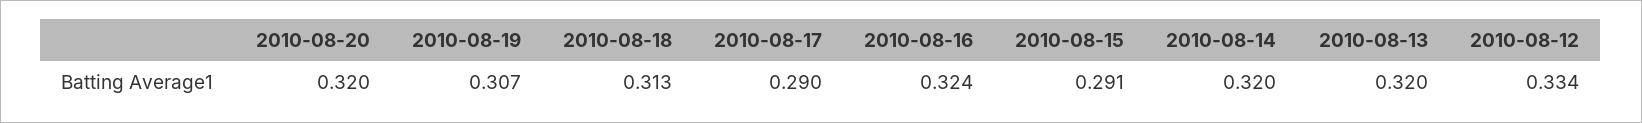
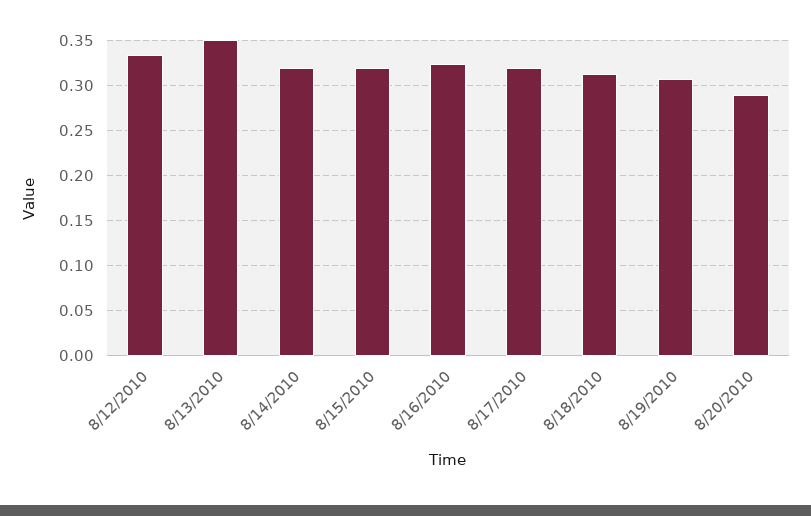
2010-08-20: 0.32 -> 0.29
2010-08-17: 0.29 -> 0.32
2010-08-15: 0.291 -> 0.32
2010-08-13: 0.32 -> 0.35

